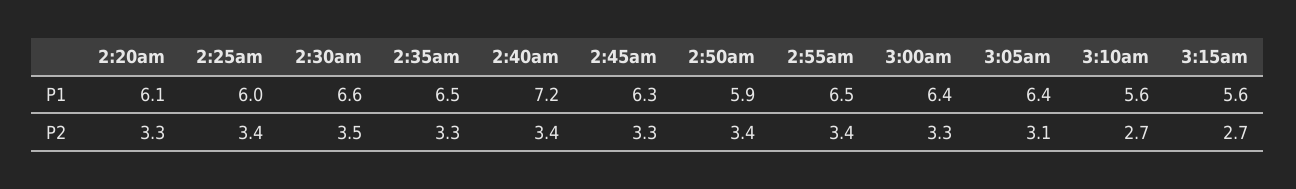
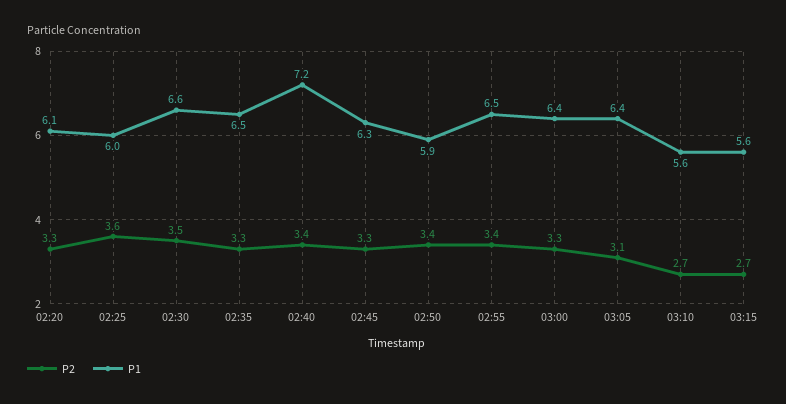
P2, 2:25am: 3.4 -> 3.6

